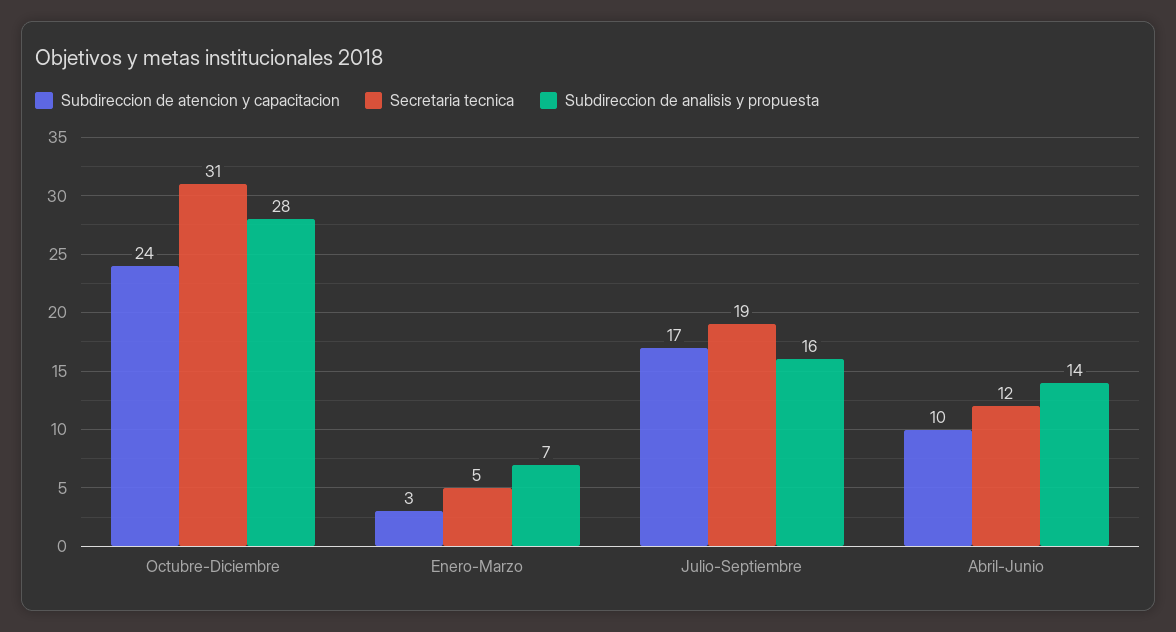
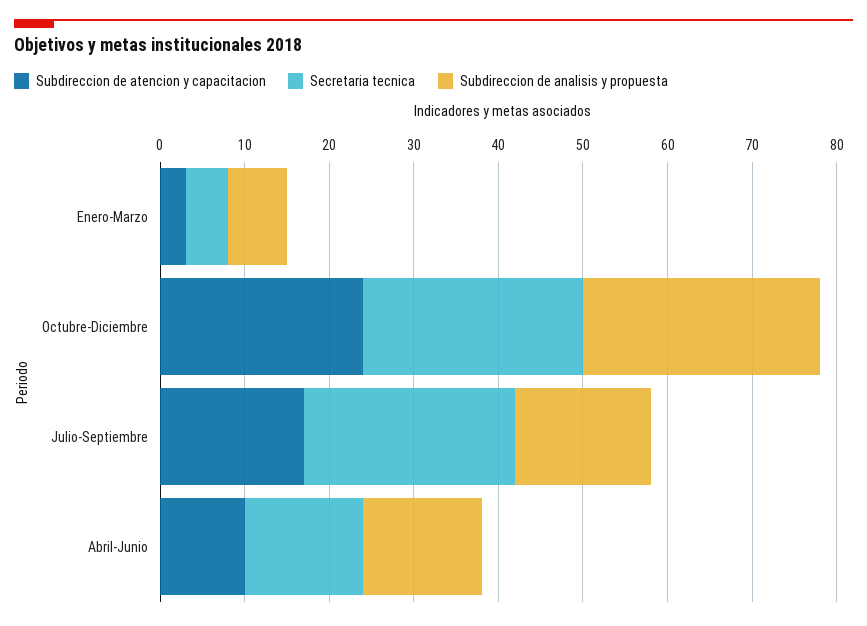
Secretaria tecnica, Octubre-Diciembre: 31 -> 26
Secretaria tecnica, Julio-Septiembre: 19 -> 25
Secretaria tecnica, Abril-Junio: 12 -> 14

